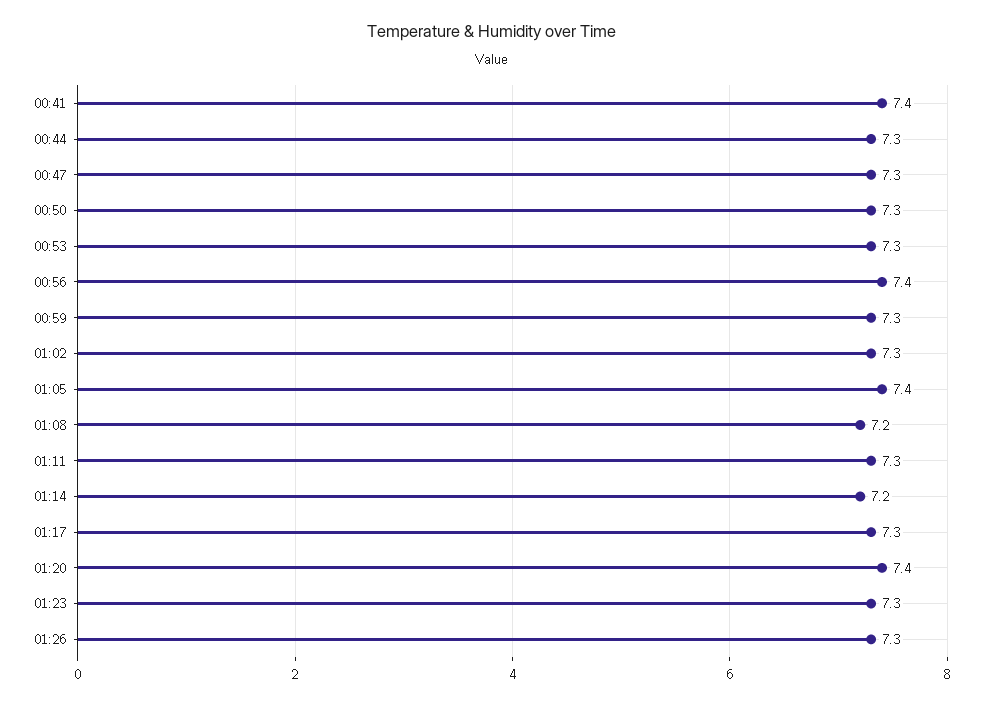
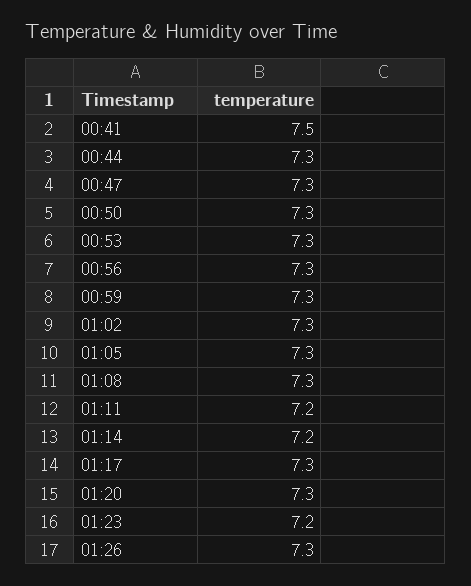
00:41: 7.4 -> 7.5
00:56: 7.4 -> 7.3
01:05: 7.4 -> 7.3
01:08: 7.2 -> 7.3
01:11: 7.3 -> 7.2
01:20: 7.4 -> 7.3
01:23: 7.3 -> 7.2

